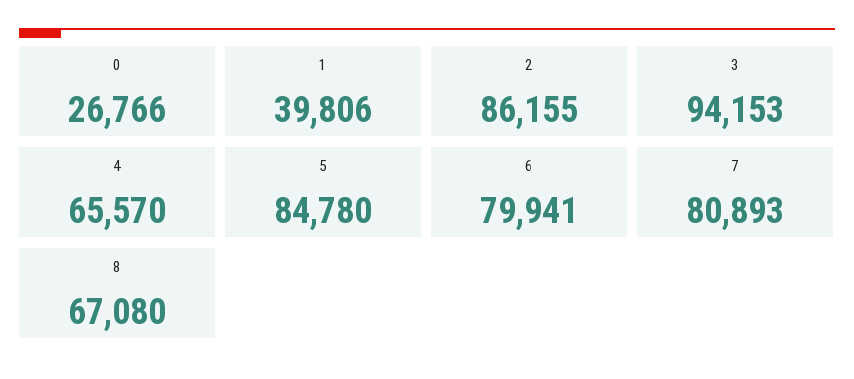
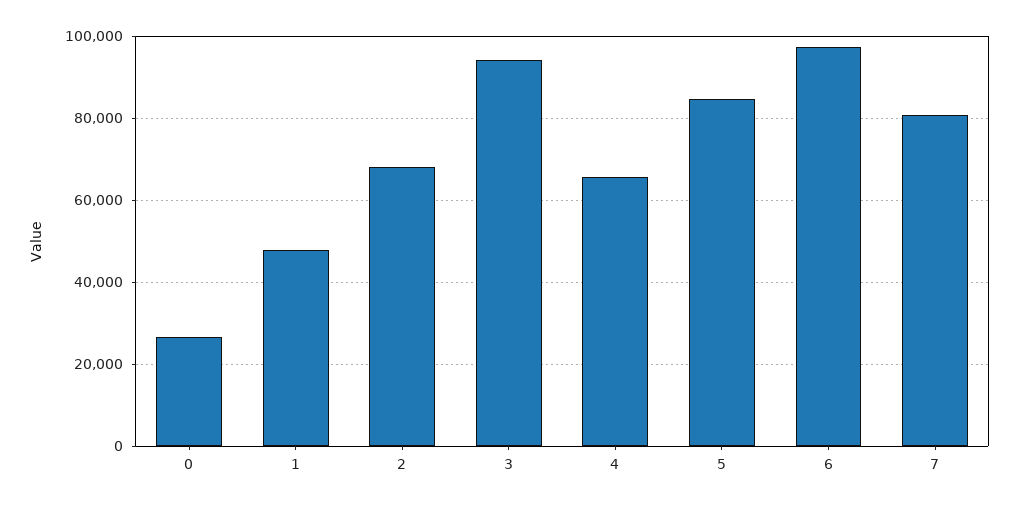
1: 39806 -> 48000
2: 86155 -> 68000
6: 79941 -> 98000
8: 67080 -> none

